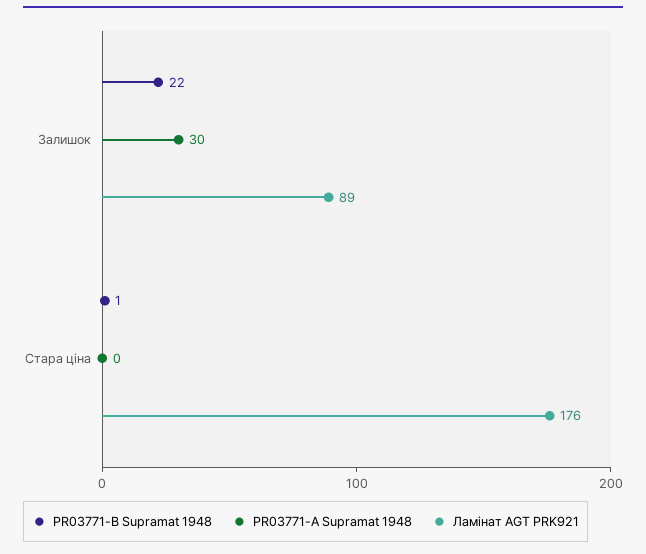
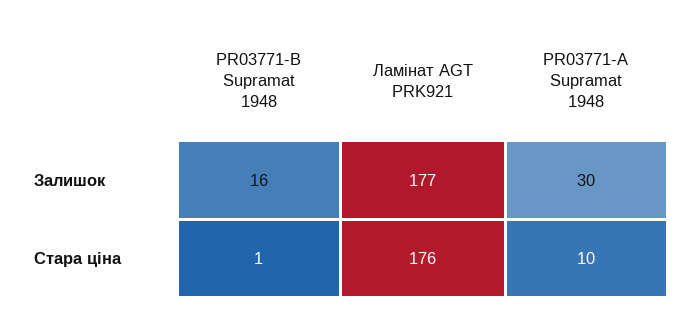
PR03771-B Supramat 1948, Залишок: 22 -> 16
Ламінат AGT PRK921, Залишок: 89 -> 177
PR03771-А Supramat 1948, Стара ціна: 0 -> 10

